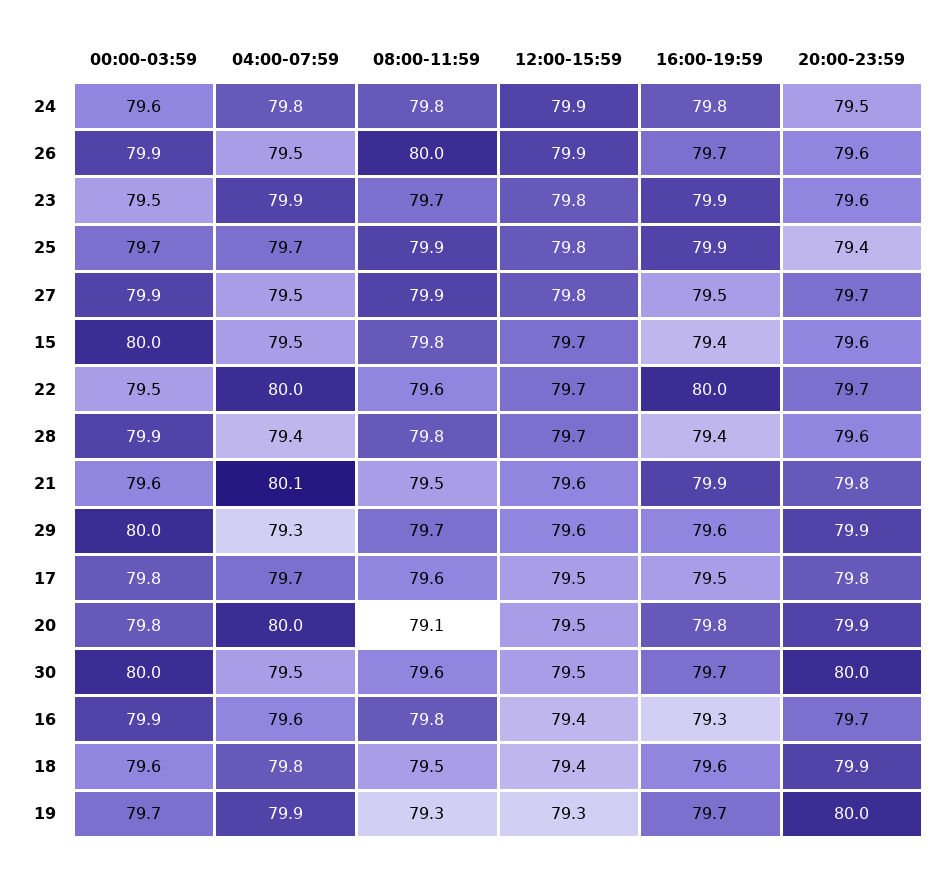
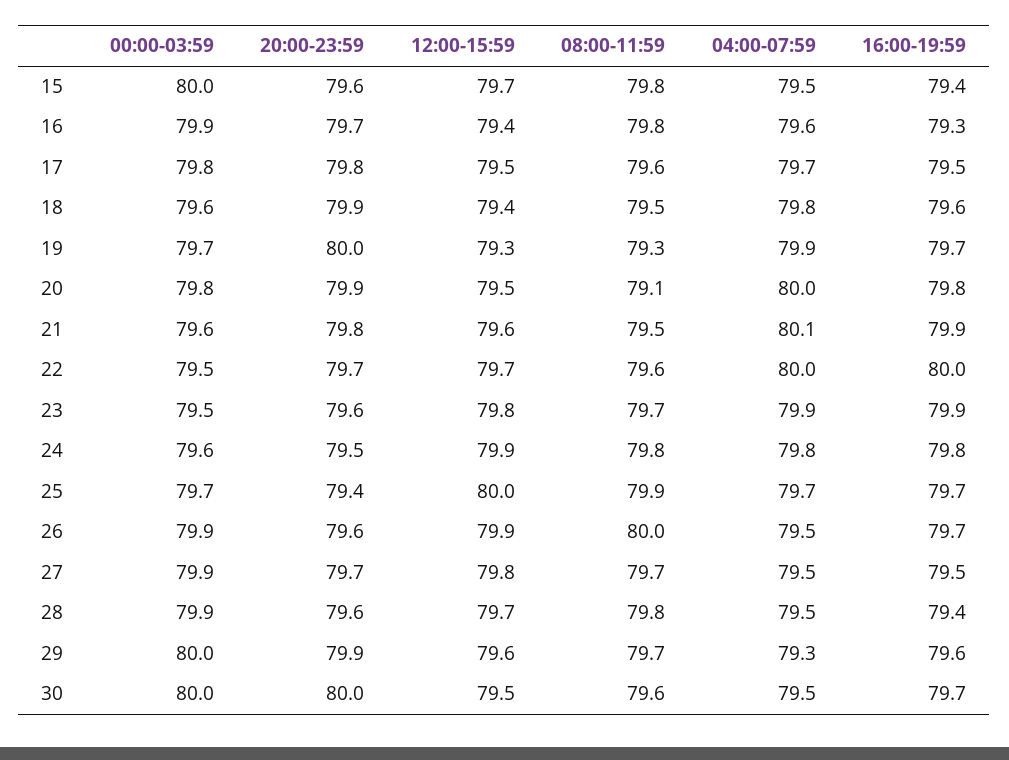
12:00-15:59, 25: 79.8 -> 80
16:00-19:59, 25: 79.9 -> 79.7
08:00-11:59, 27: 79.9 -> 79.7
04:00-07:59, 28: 79.4 -> 79.5

